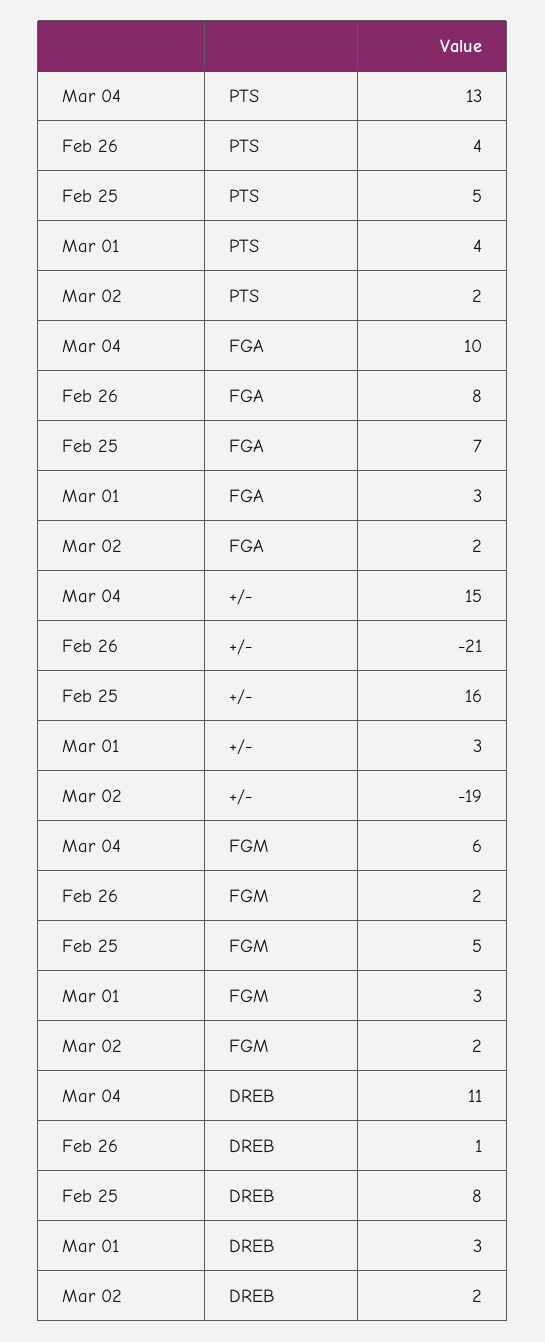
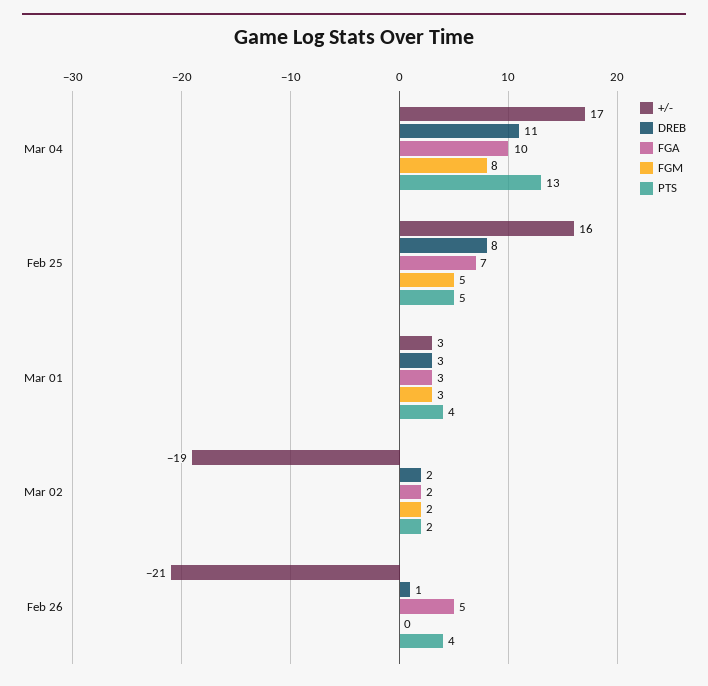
FGA, Feb 26: 8 -> 5
+/-, Mar 04: 15 -> 17
FGM, Mar 04: 6 -> 8
FGM, Feb 26: 2 -> 0

